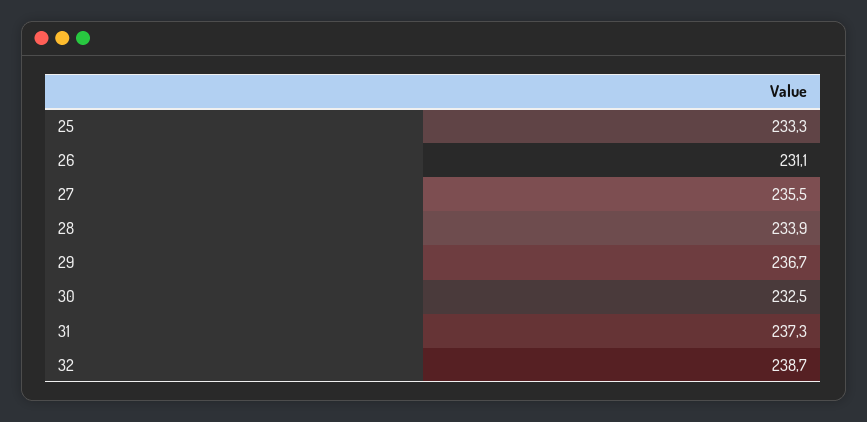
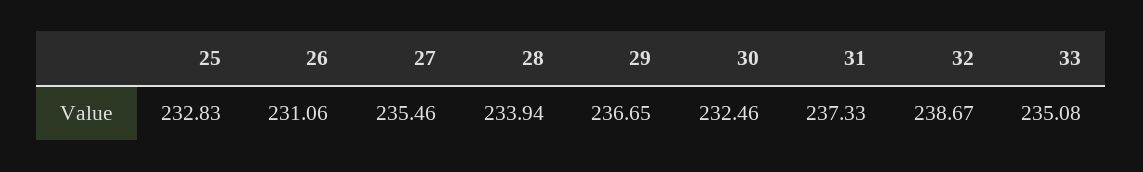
25: 233.3 -> 232.83
33: none -> 235.08

